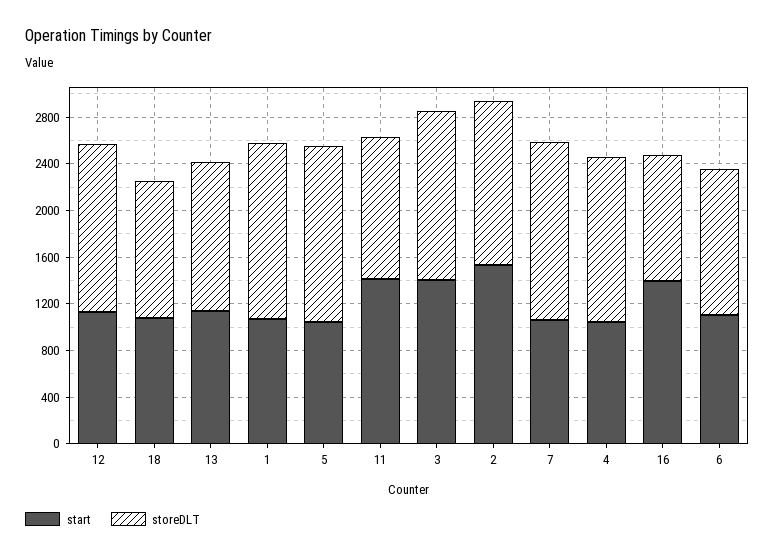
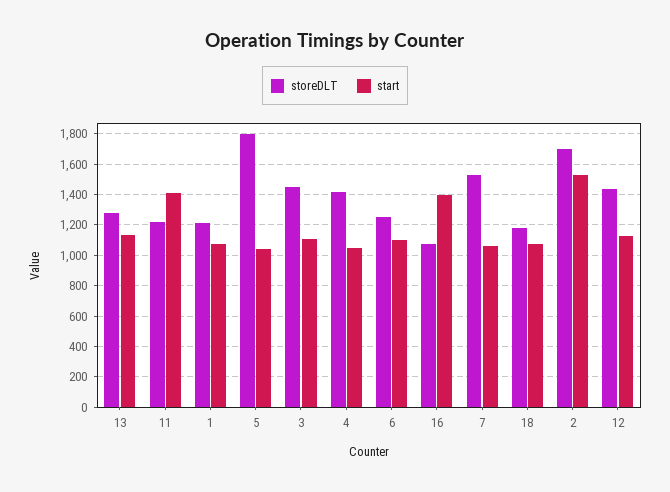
storeDLT, 1: 1500 -> 1200
storeDLT, 5: 1500 -> 1800
start, 3: 1400 -> 1100
storeDLT, 2: 1400 -> 1700

